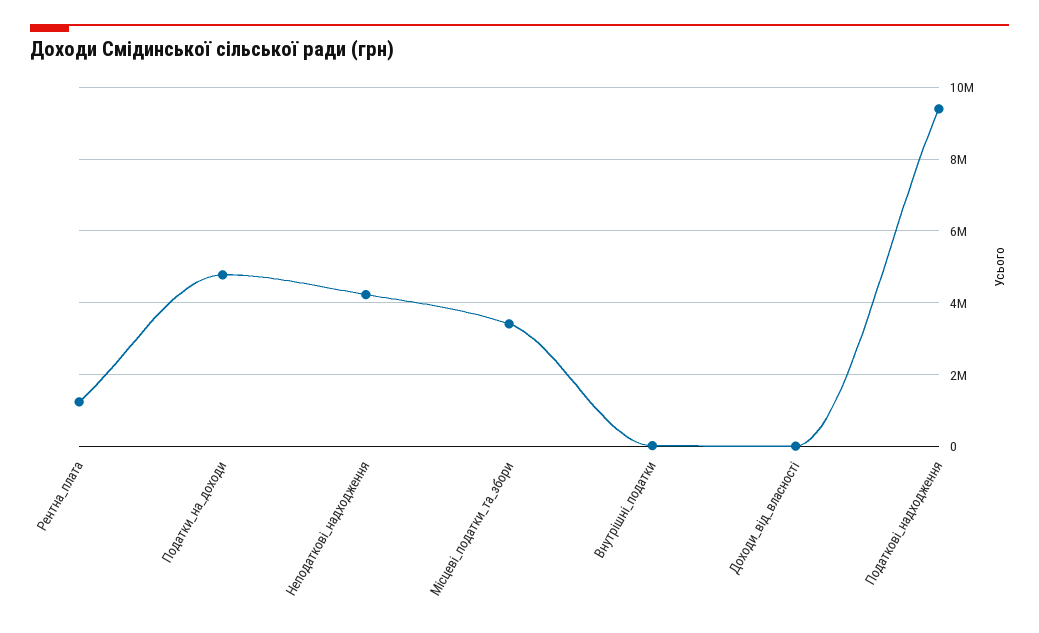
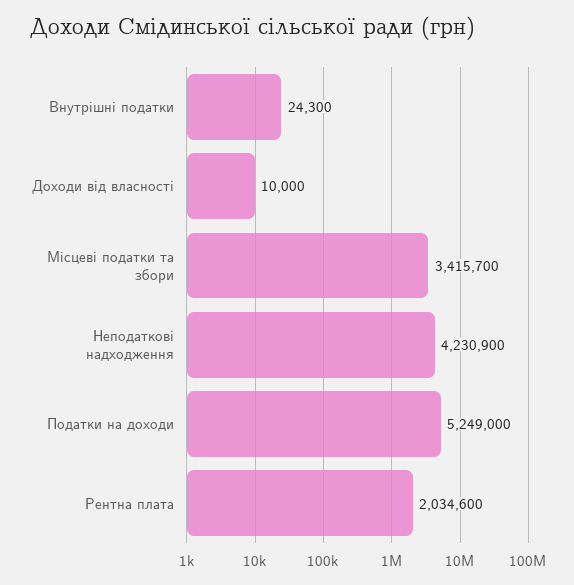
Рентна_плата: 1200000 -> 2034600
Податки_на_доходи: 4800000 -> 5249000
Податкові_надходження: 9400000 -> none

